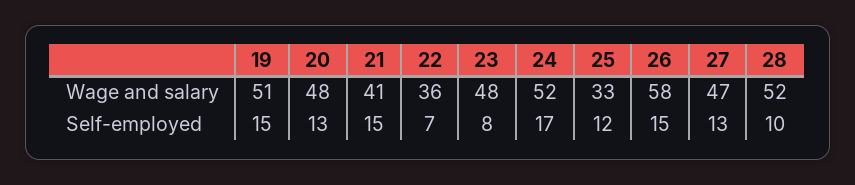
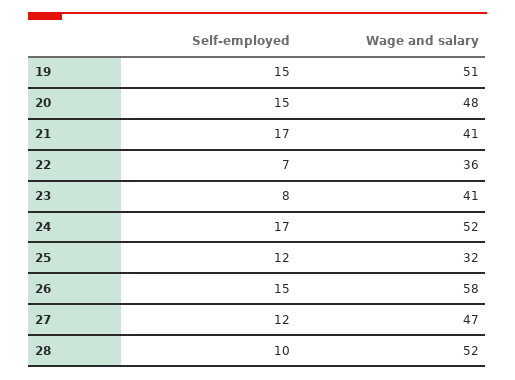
23, Wage and salary: 48 -> 41
25, Wage and salary: 33 -> 32
20, Self-employed: 13 -> 15
21, Self-employed: 15 -> 17
27, Self-employed: 13 -> 12

